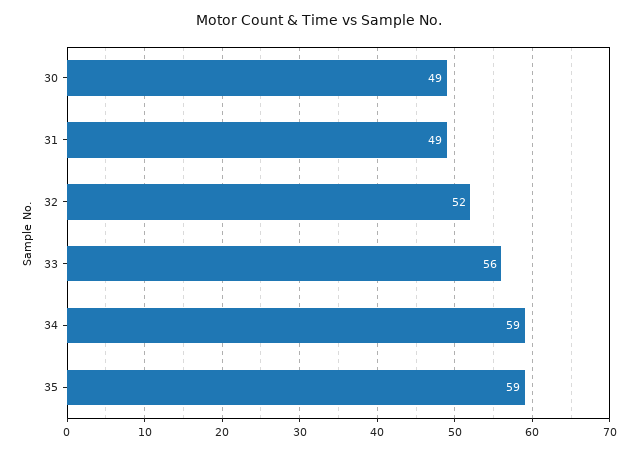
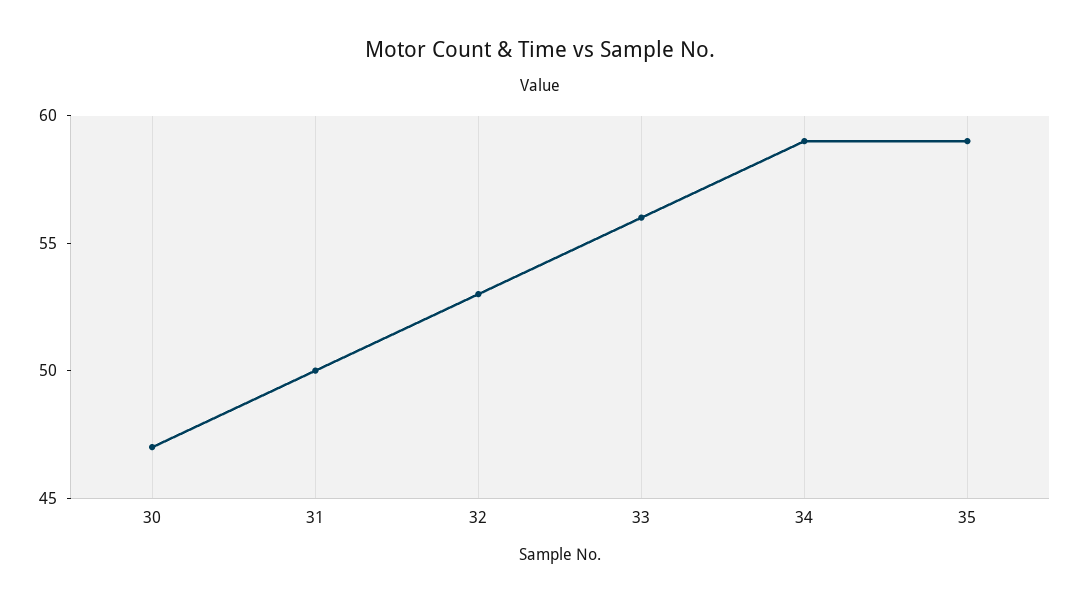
30: 49 -> 47
31: 49 -> 50
32: 52 -> 53

